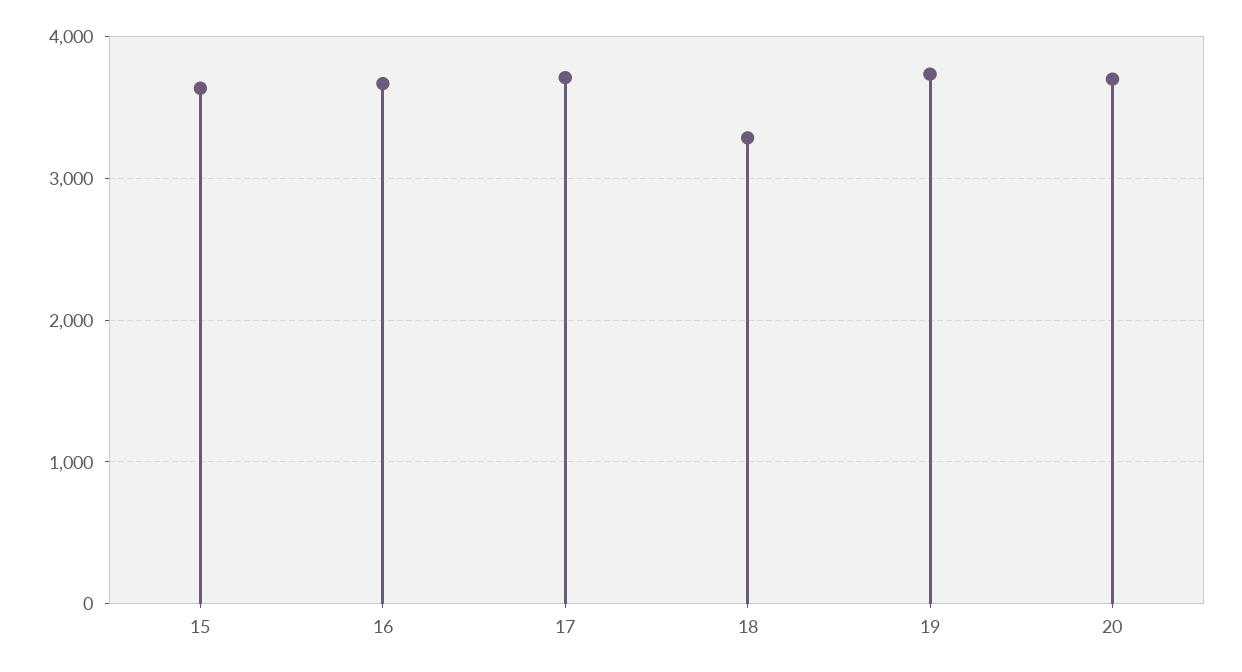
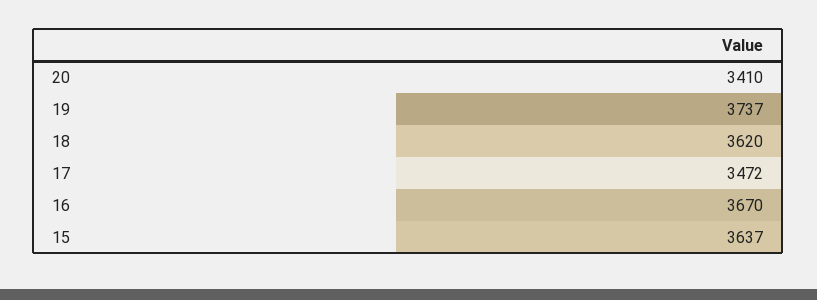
17: 3700 -> 3472
18: 3300 -> 3620
20: 3700 -> 3410

